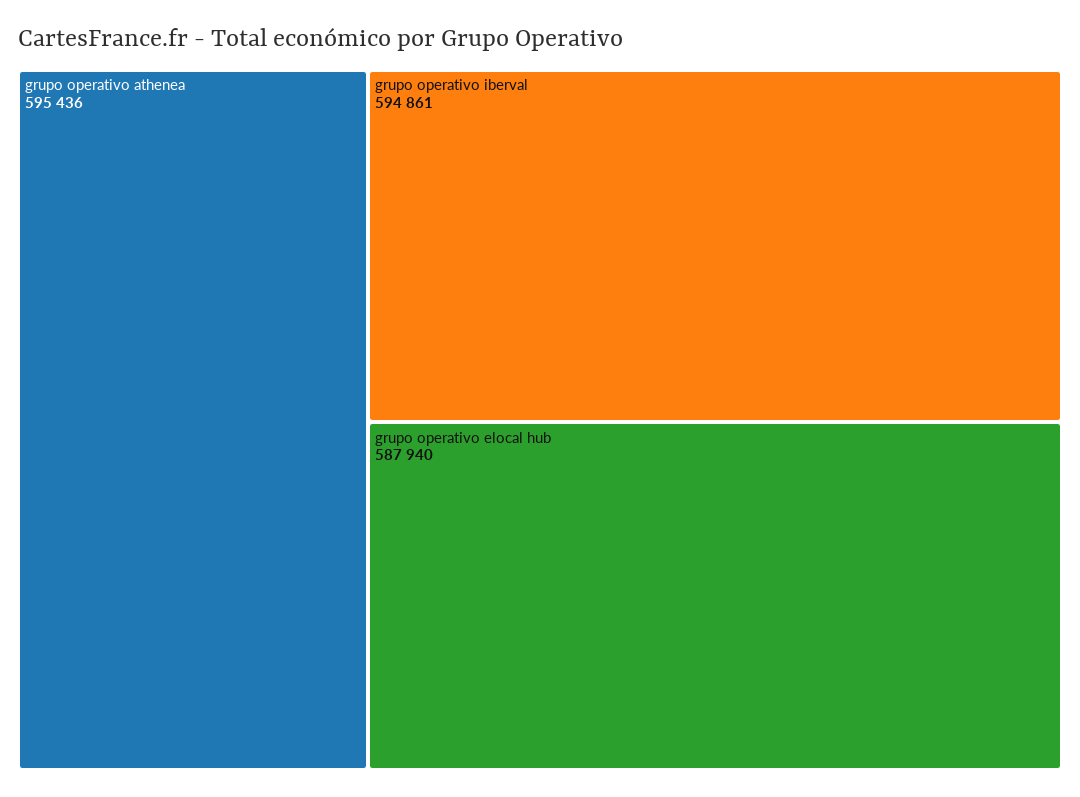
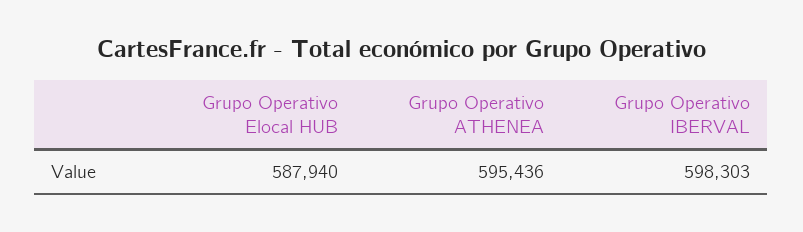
grupo operativo iberval: 594861 -> 598303

